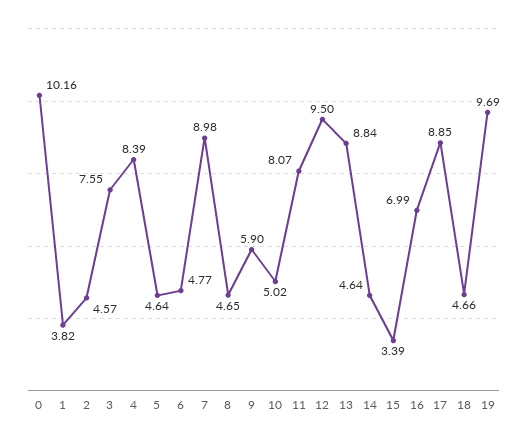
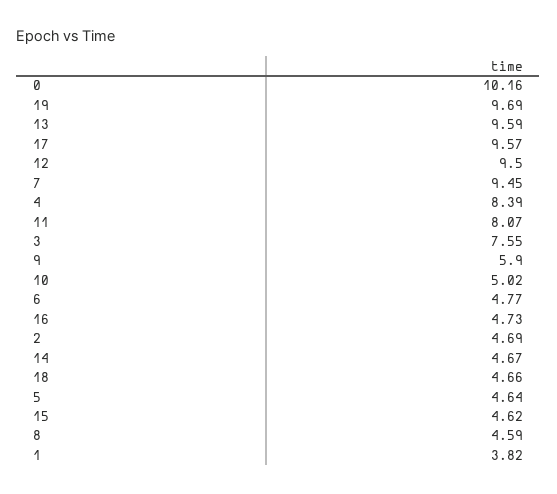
2: 4.57 -> 4.69
7: 8.98 -> 9.45
8: 4.65 -> 4.59
13: 8.84 -> 9.59
14: 4.64 -> 4.67
15: 3.39 -> 4.62
16: 6.99 -> 4.73
17: 8.85 -> 9.57

